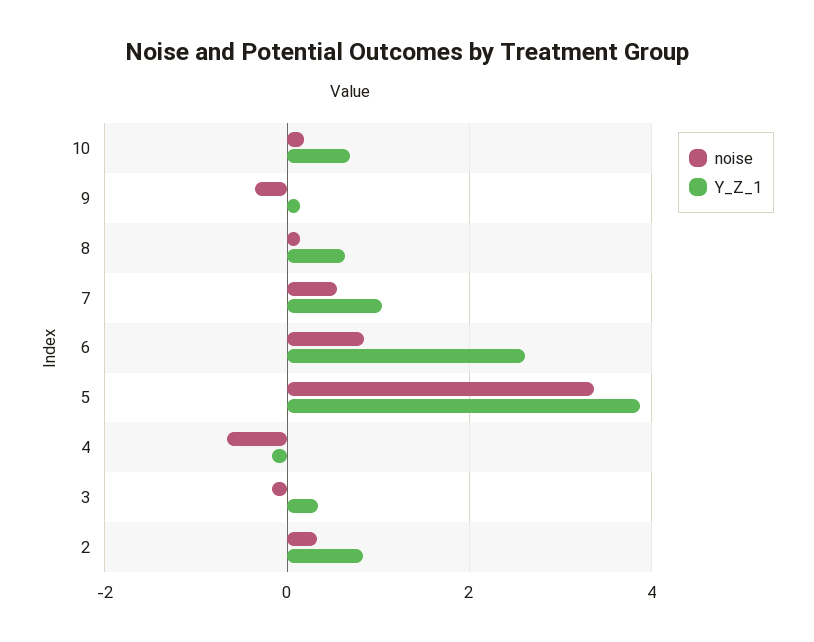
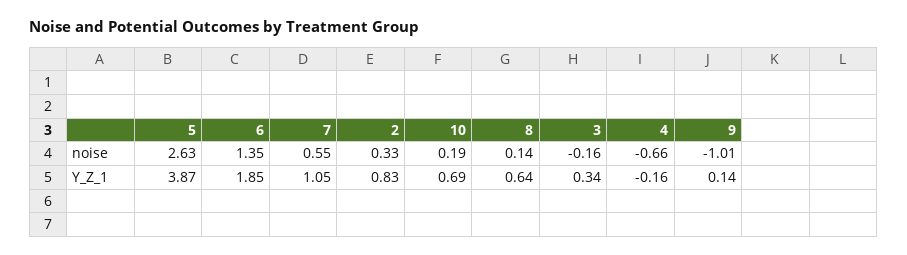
noise, 9: -0.4 -> -1.01
noise, 6: 0.8 -> 1.35
Y_Z_1, 6: 2.6 -> 1.85
noise, 5: 3.4 -> 2.63

